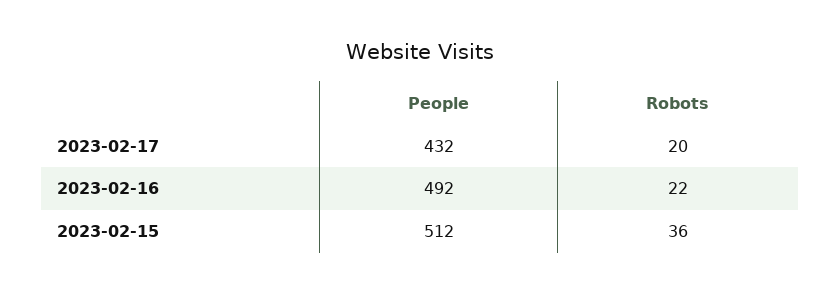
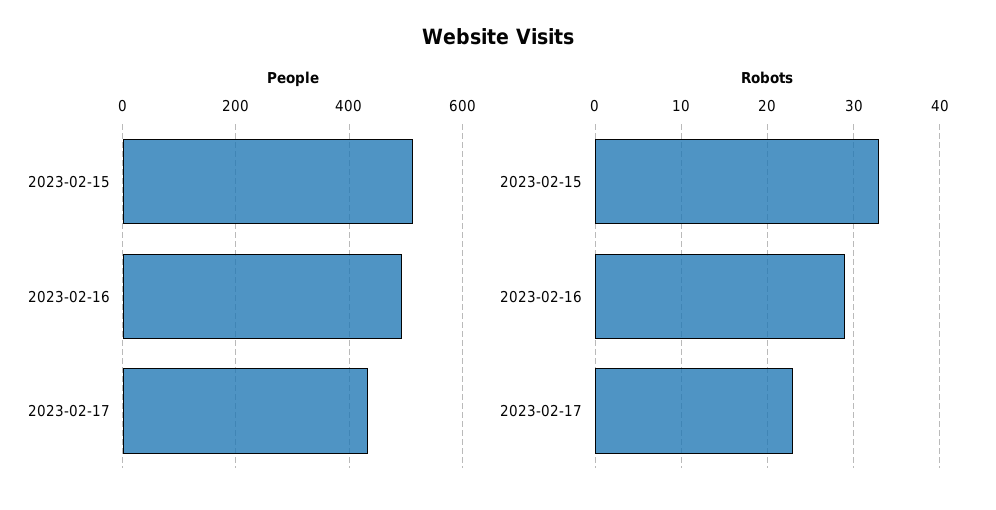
Robots, 2023-02-17: 20 -> 23
Robots, 2023-02-16: 22 -> 29
Robots, 2023-02-15: 36 -> 33

